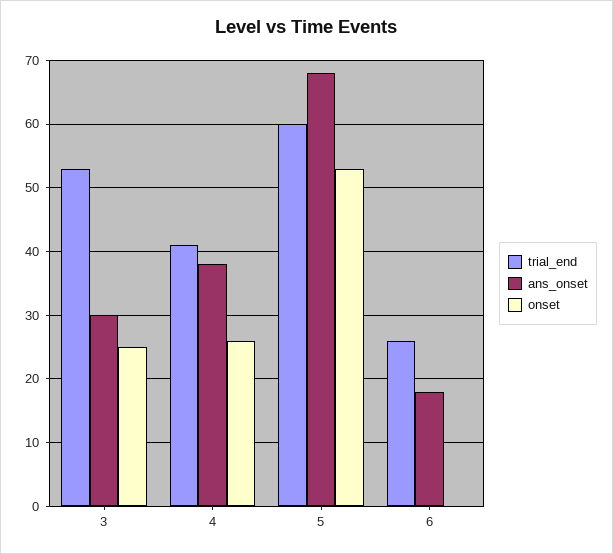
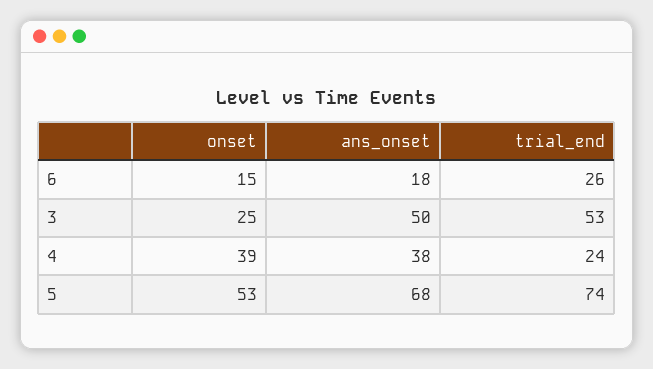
ans_onset, 3: 30 -> 50
trial_end, 4: 41 -> 24
onset, 4: 26 -> 39
trial_end, 5: 60 -> 74
onset, 6: 0 -> 15

